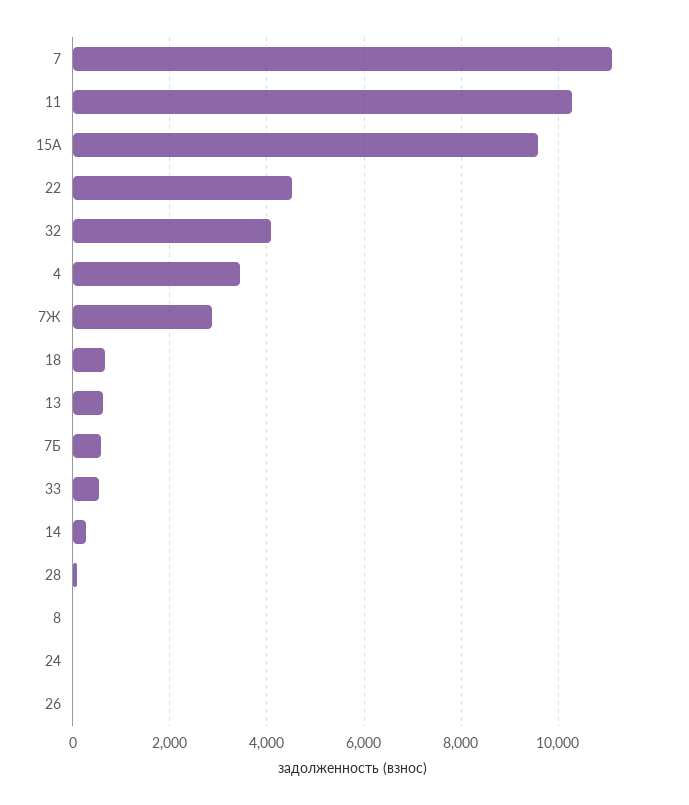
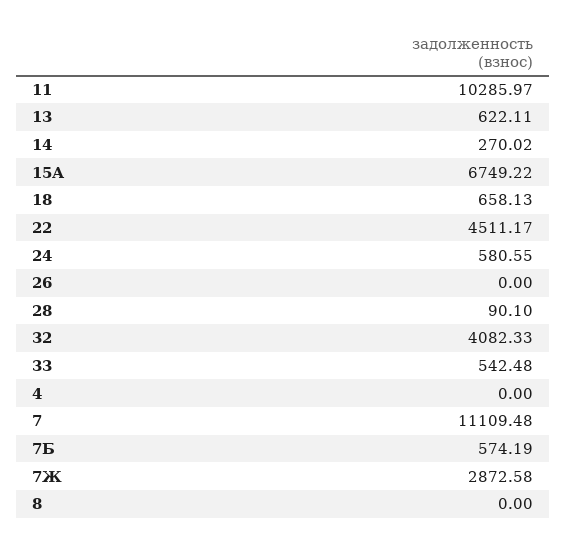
15А: 9600 -> 6749.22
4: 3400 -> 0
24: 0 -> 580.55

